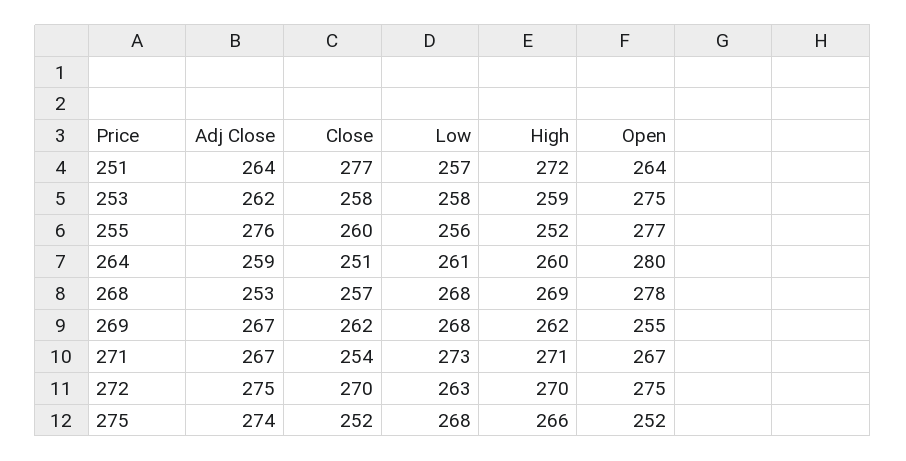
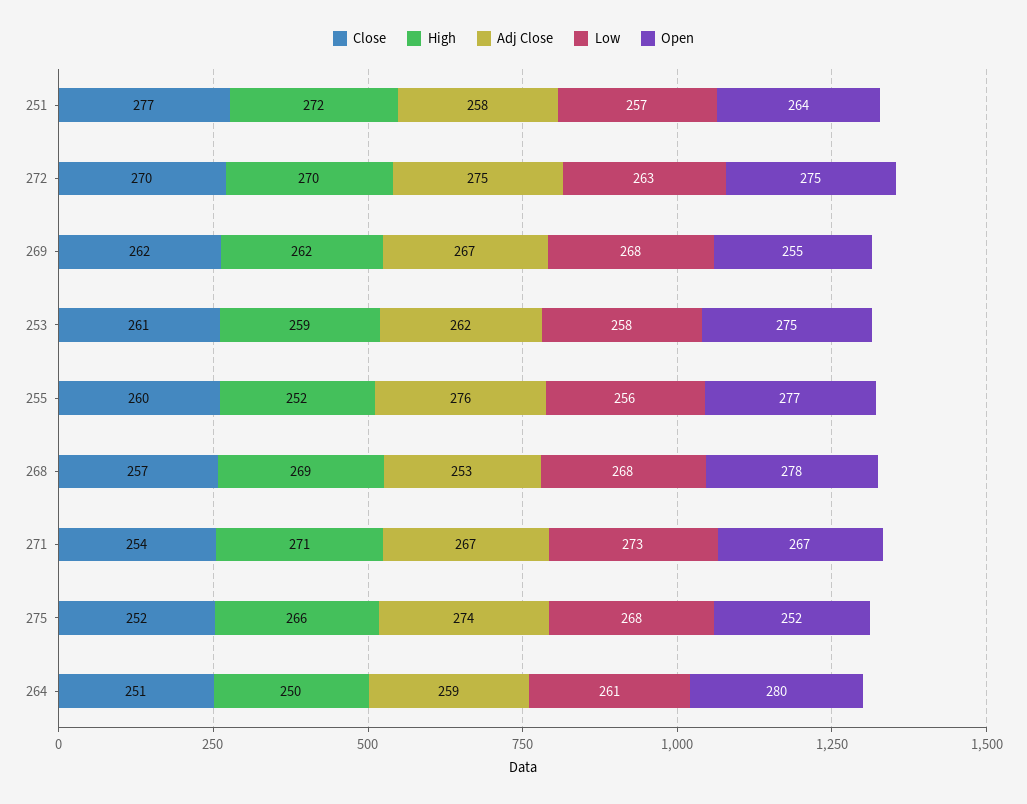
Adj Close, 251: 264 -> 258
Close, 253: 258 -> 261
High, 264: 260 -> 250

